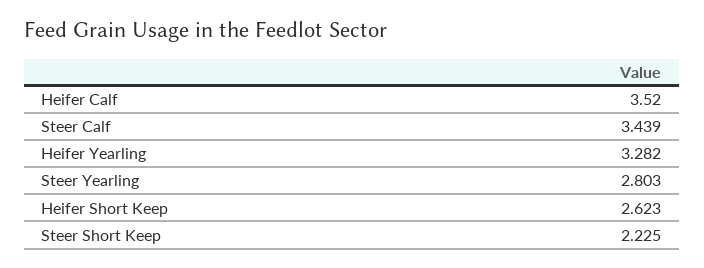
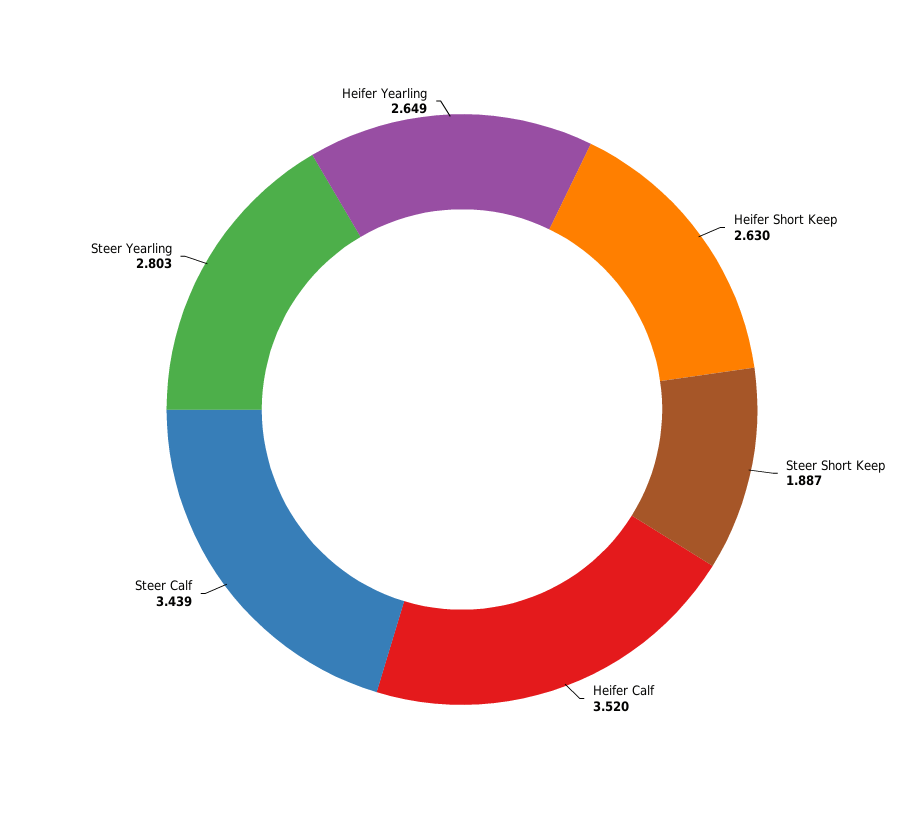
Heifer Yearling: 3.282 -> 2.649
Heifer Short Keep: 2.623 -> 2.63
Steer Short Keep: 2.225 -> 1.887

